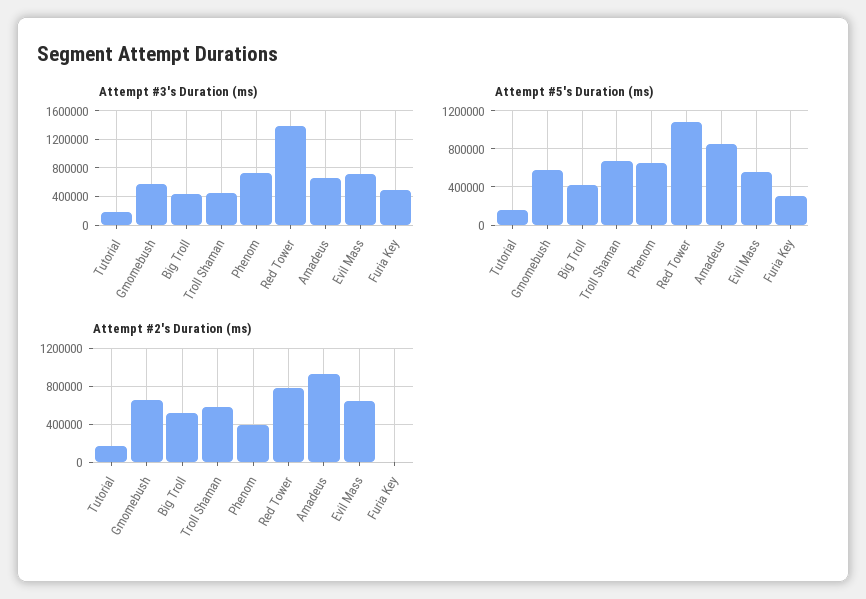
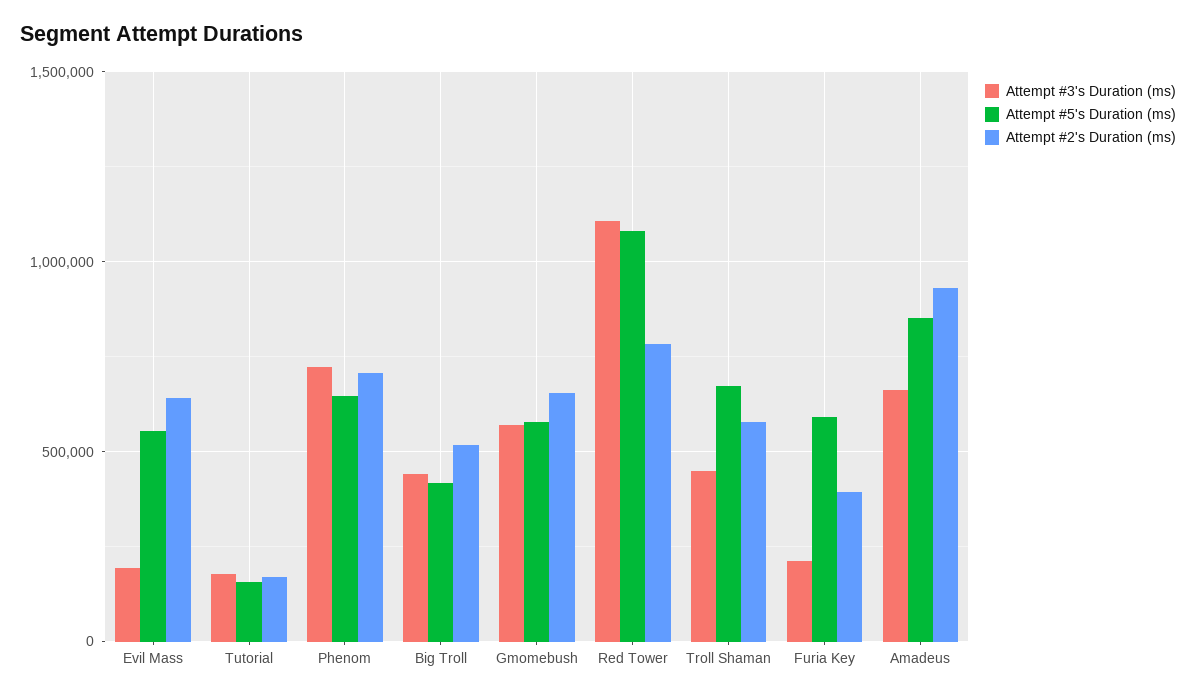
Attempt #3's Duration (ms), Red Tower: 1400000 -> 1100000
Attempt #3's Duration (ms), Evil Mass: 700000 -> 200000
Attempt #3's Duration (ms), Furia Key: 500000 -> 200000
Attempt #5's Duration (ms), Furia Key: 300000 -> 600000
Attempt #2's Duration (ms), Phenom: 400000 -> 700000
Attempt #2's Duration (ms), Furia Key: 0 -> 400000

